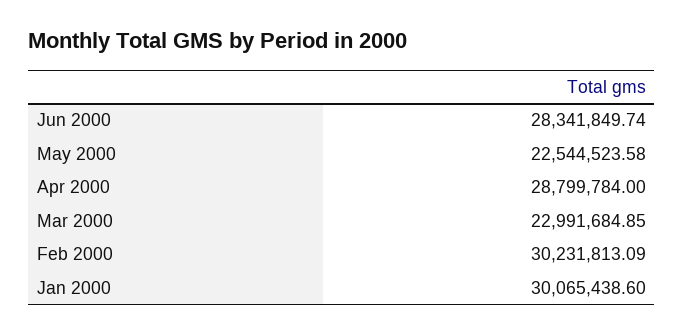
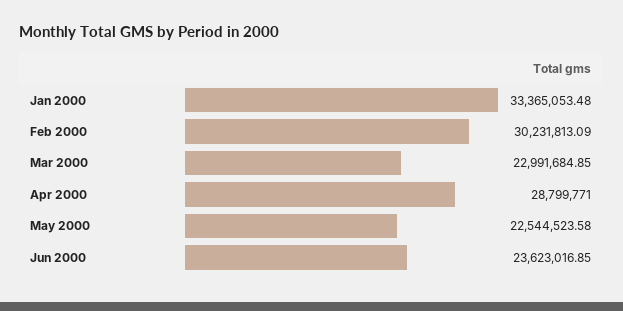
Jun 2000: 28341849.74 -> 23623016.85
Apr 2000: 28799784 -> 28799771
Jan 2000: 30065438.6 -> 33365053.48

